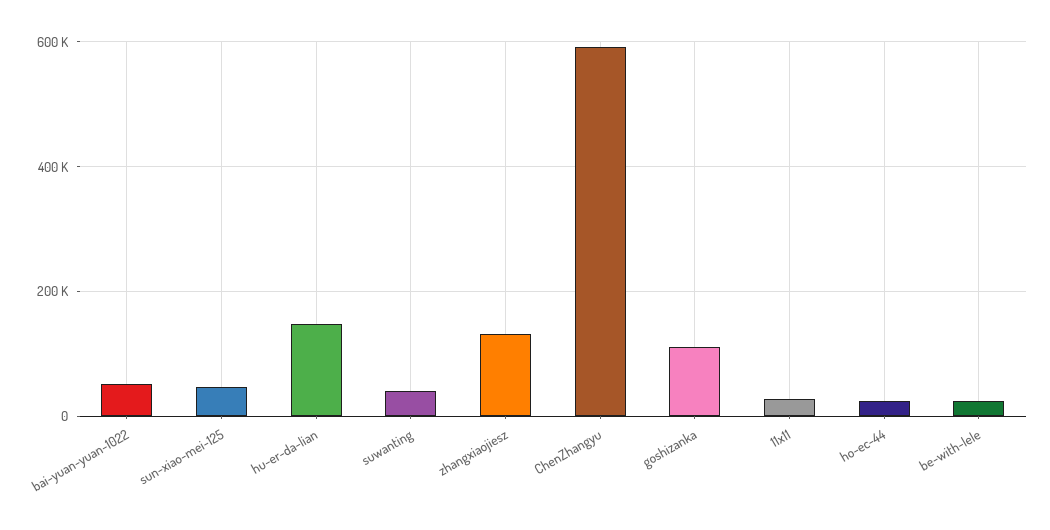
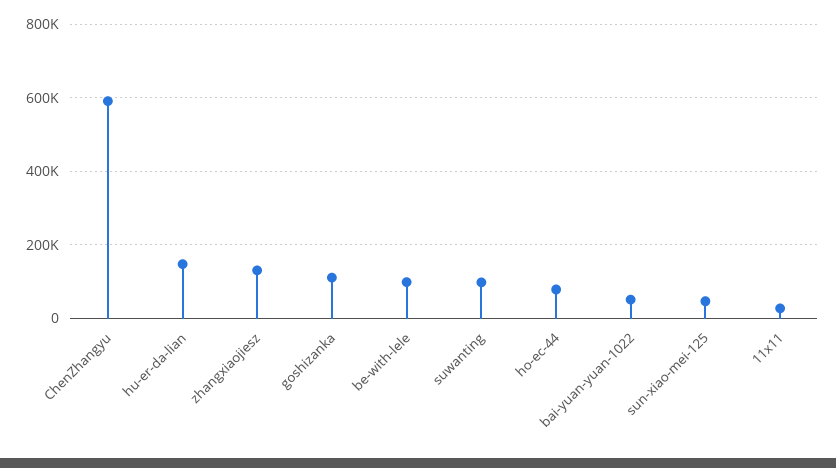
suwanting: 40000 -> 100000
ho-ec-44: 20000 -> 80000
be-with-lele: 20000 -> 100000

